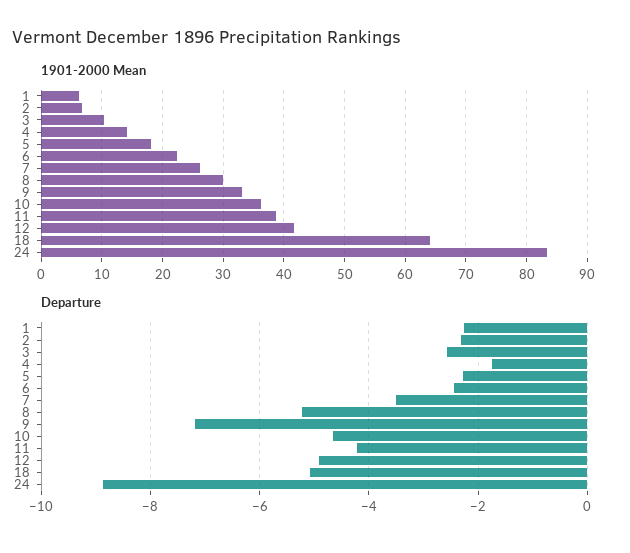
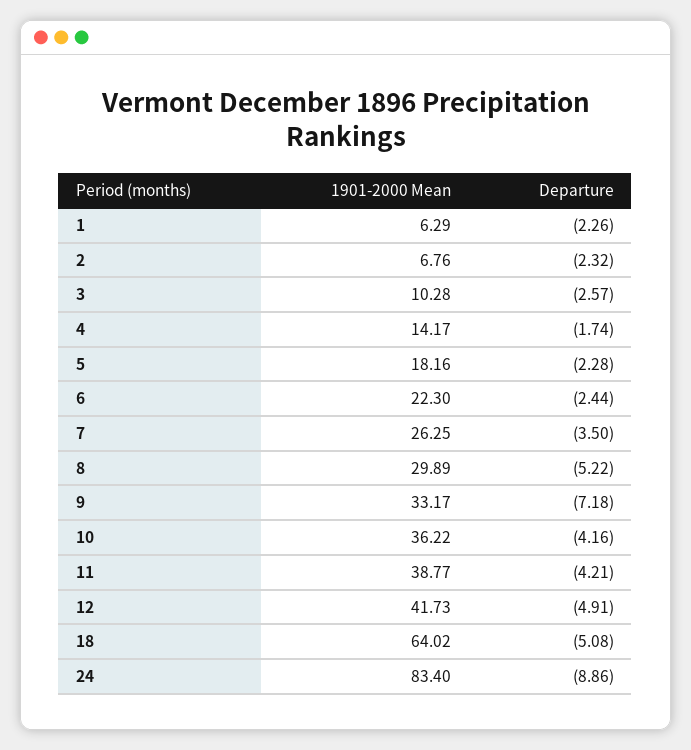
Departure, 10: -4.6 -> -4.16

